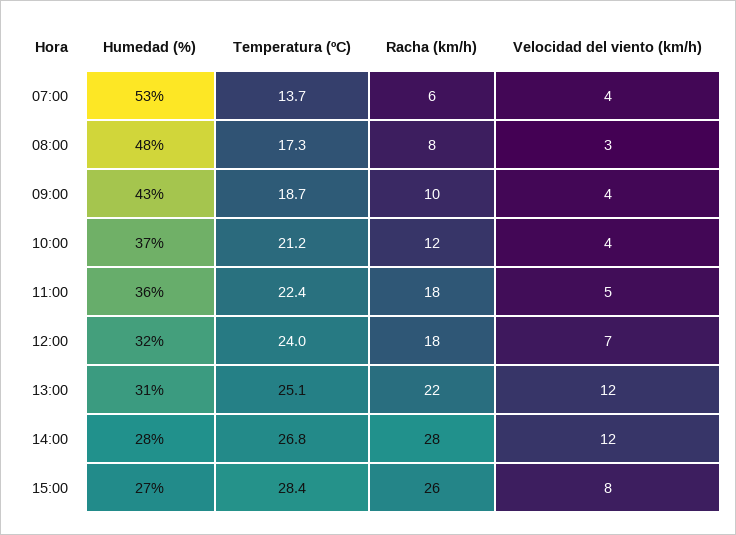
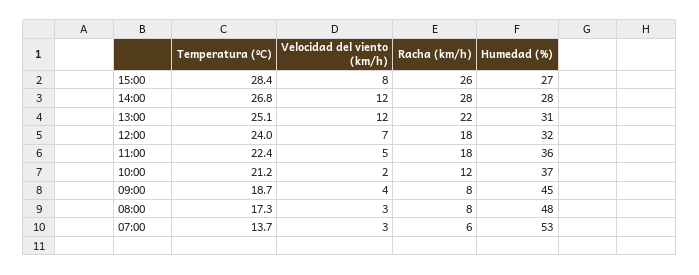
Velocidad del viento (km/h), 07:00: 4 -> 3
Humedad (%), 09:00: 43 -> 45
Racha (km/h), 09:00: 10 -> 8
Velocidad del viento (km/h), 10:00: 4 -> 2

